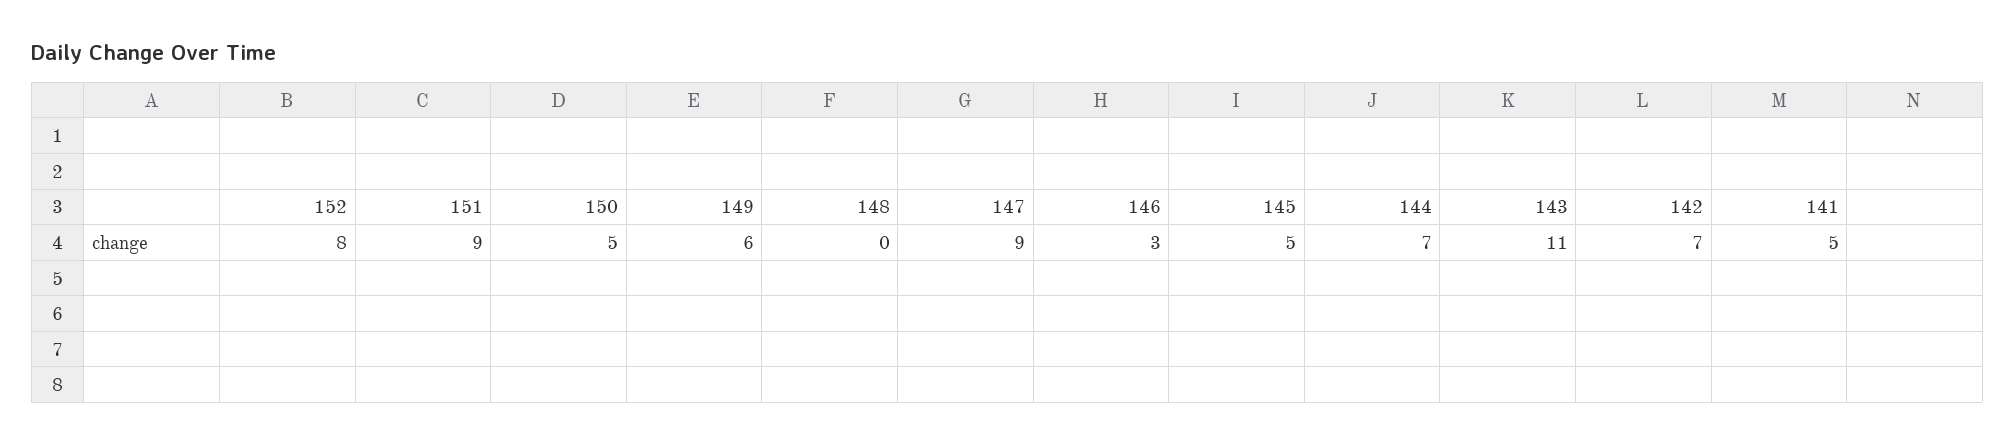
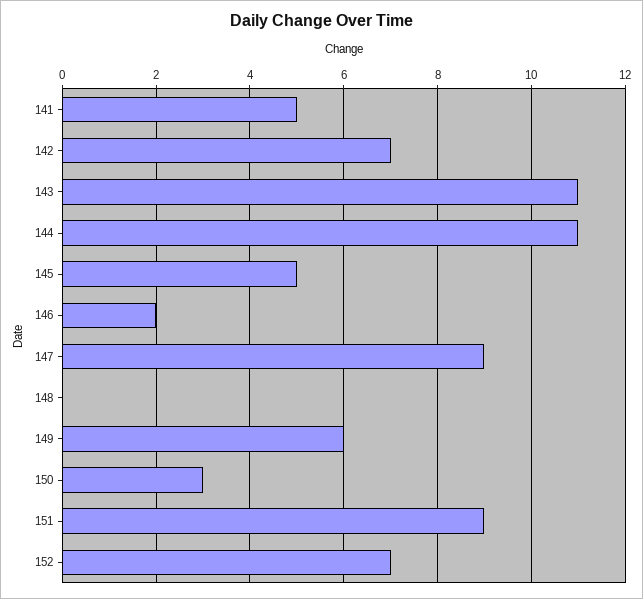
152: 8 -> 7
150: 5 -> 3
146: 3 -> 2
144: 7 -> 11

